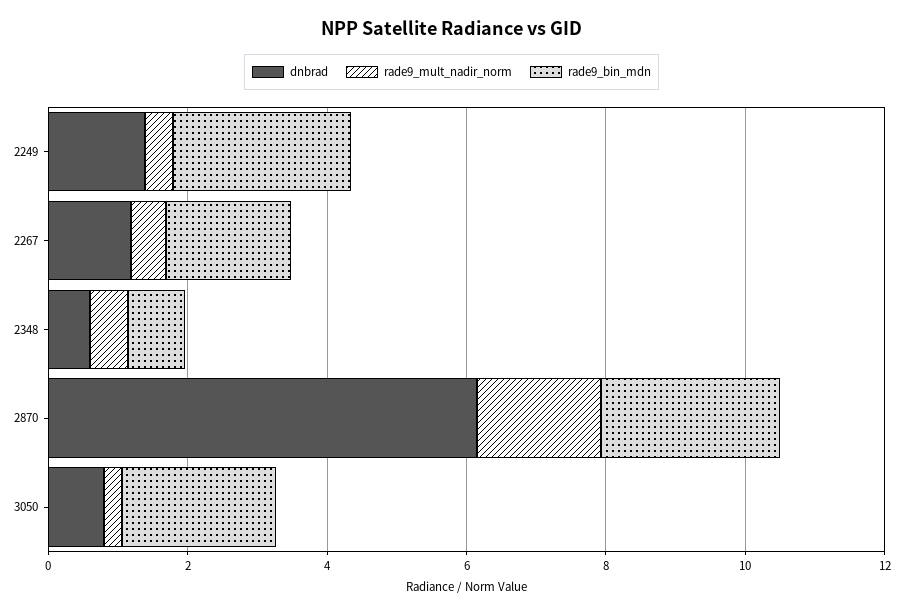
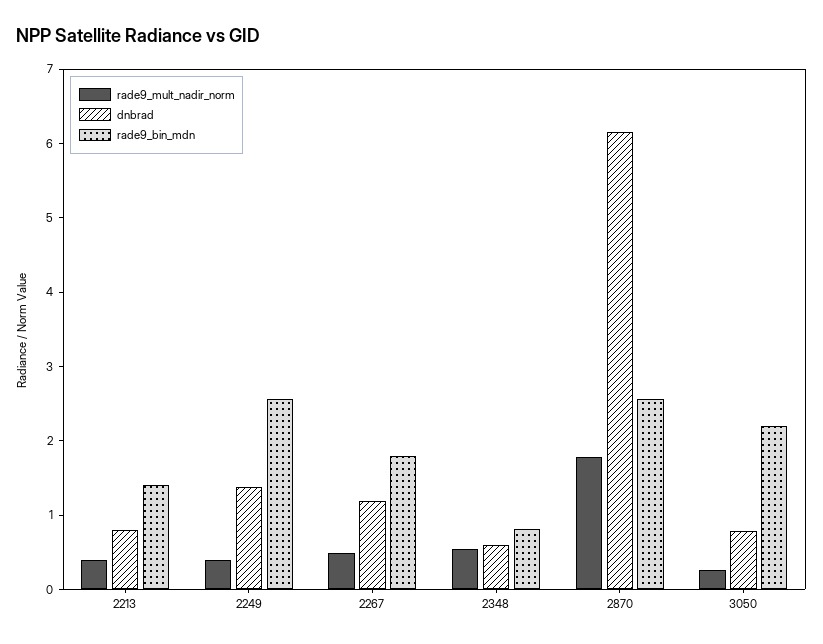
rade9_mult_nadir_norm, 2213: none -> 0.4
dnbrad, 2213: none -> 0.8
rade9_bin_mdn, 2213: none -> 1.4

